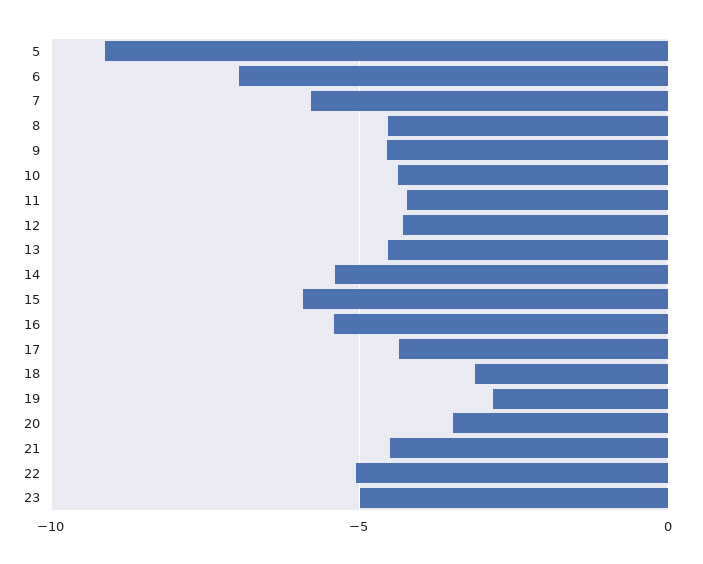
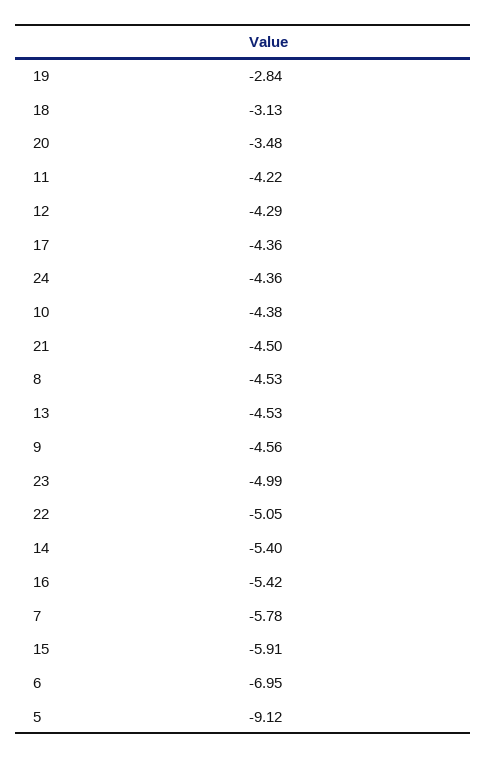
24: none -> -4.36

